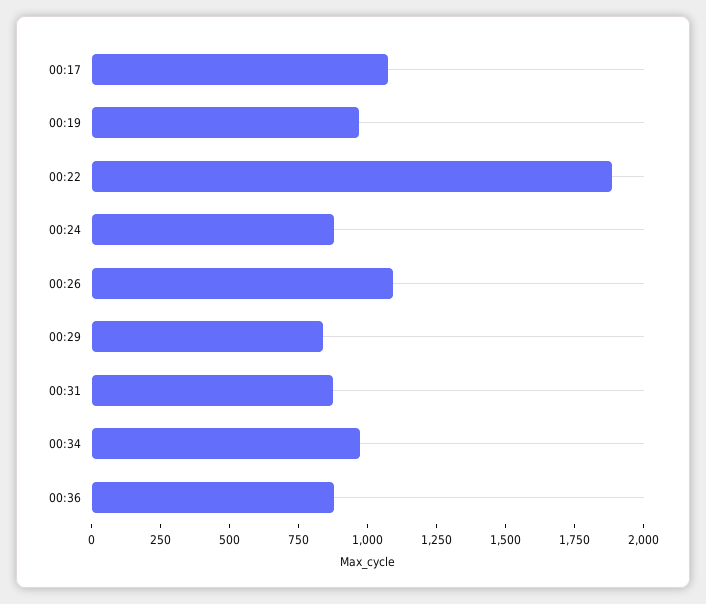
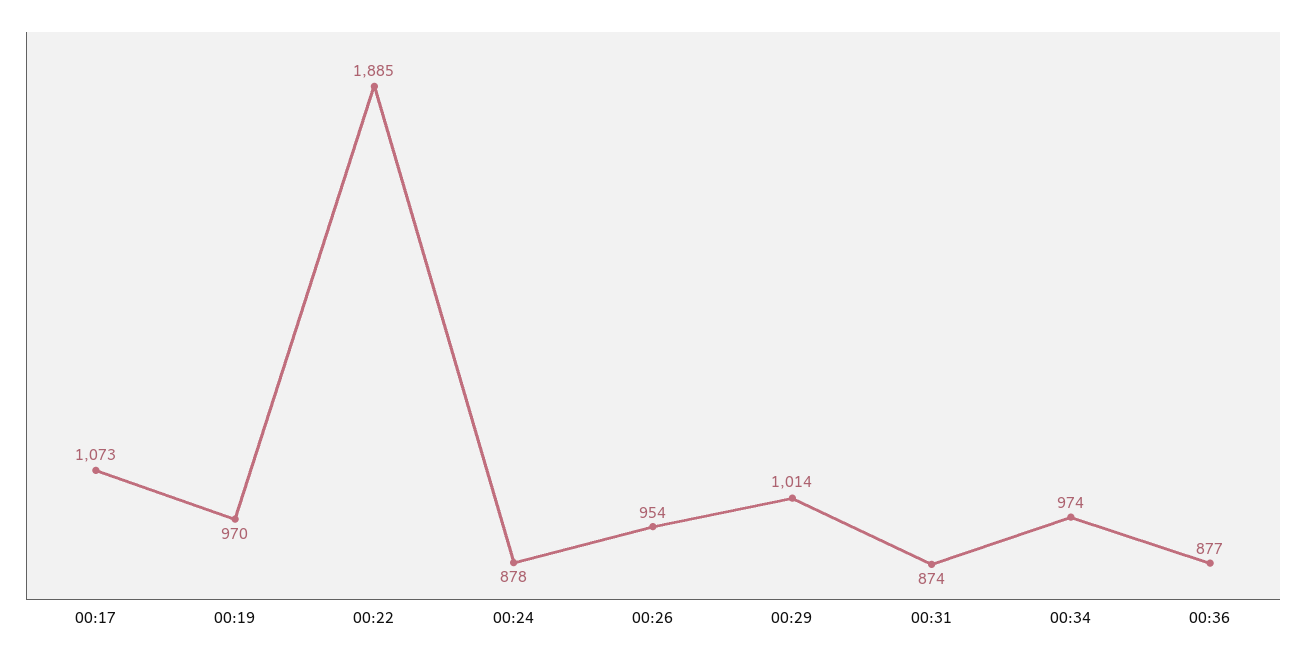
00:26: 1100 -> 954
00:29: 850 -> 1014

